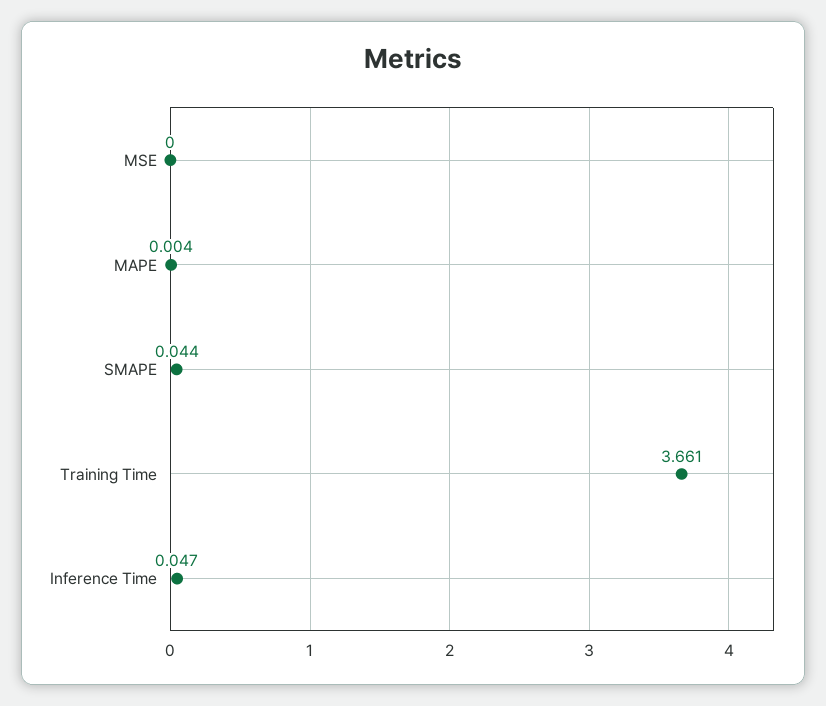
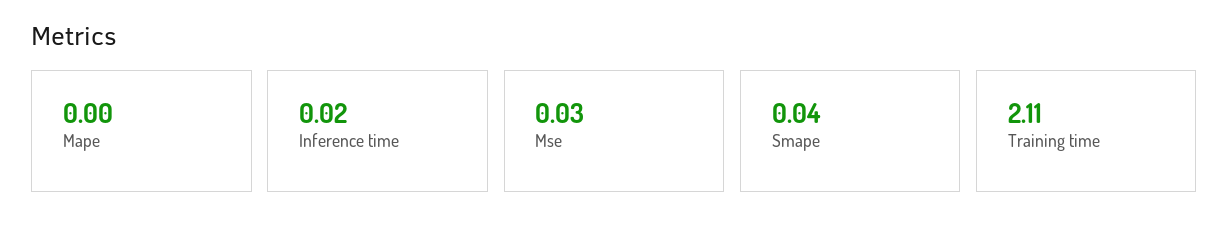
MSE: 0 -> 0.03
Training Time: 3.661 -> 2.11
Inference Time: 0.047 -> 0.02

